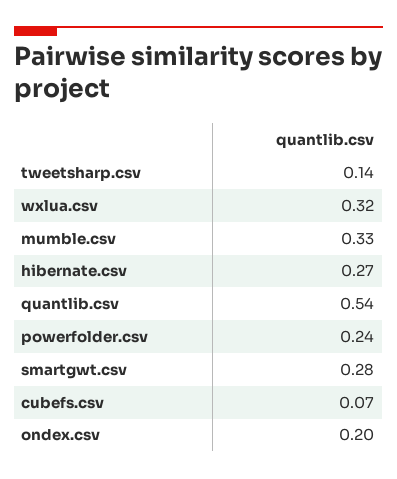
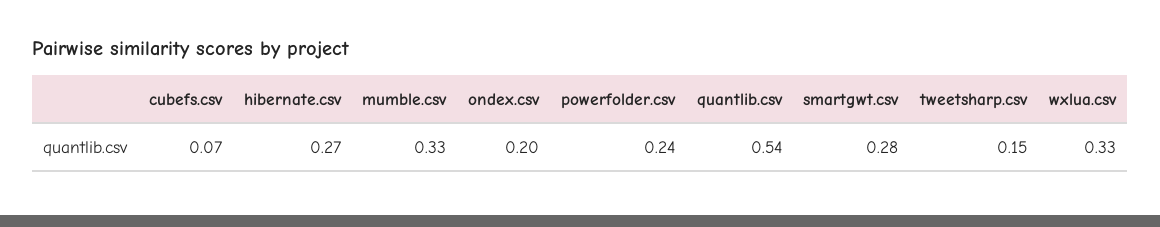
tweetsharp.csv: 0.14 -> 0.15
wxlua.csv: 0.32 -> 0.33

